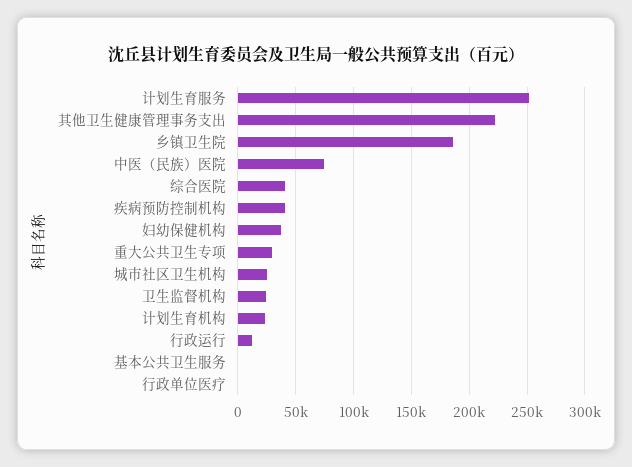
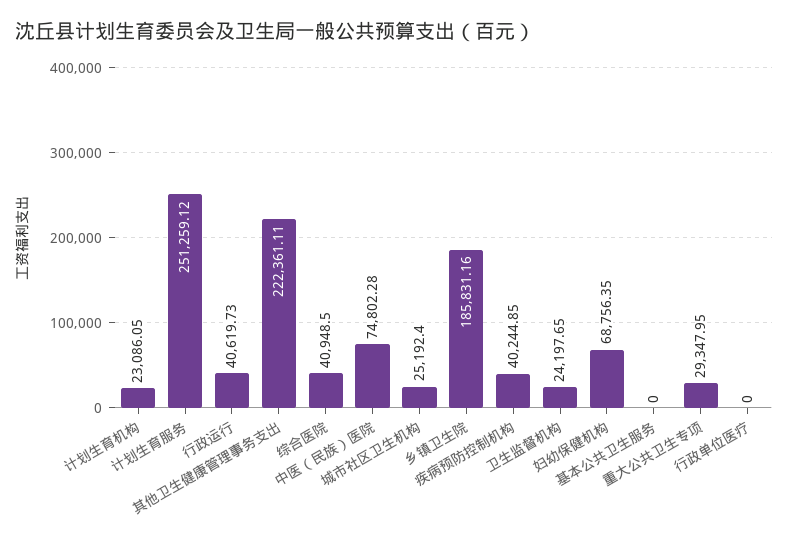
妇幼保健机构: 40000 -> 68756.35
行政运行: 10000 -> 40619.73

